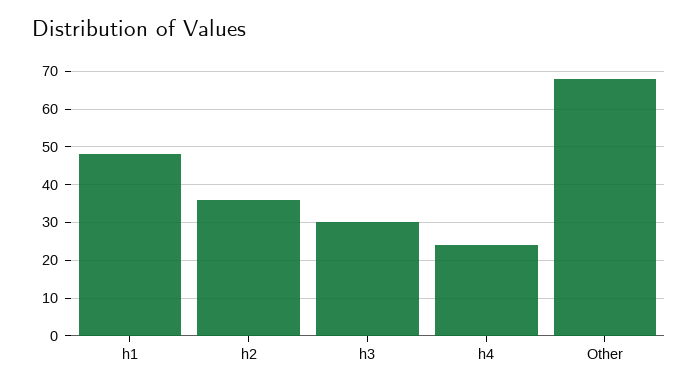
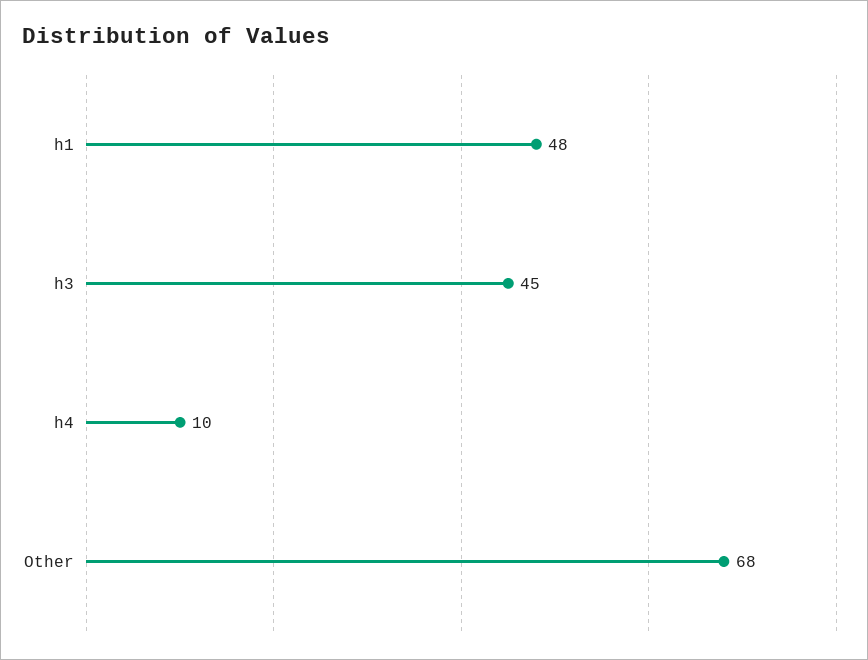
h2: 35 -> none
h3: 30 -> 45
h4: 25 -> 10

